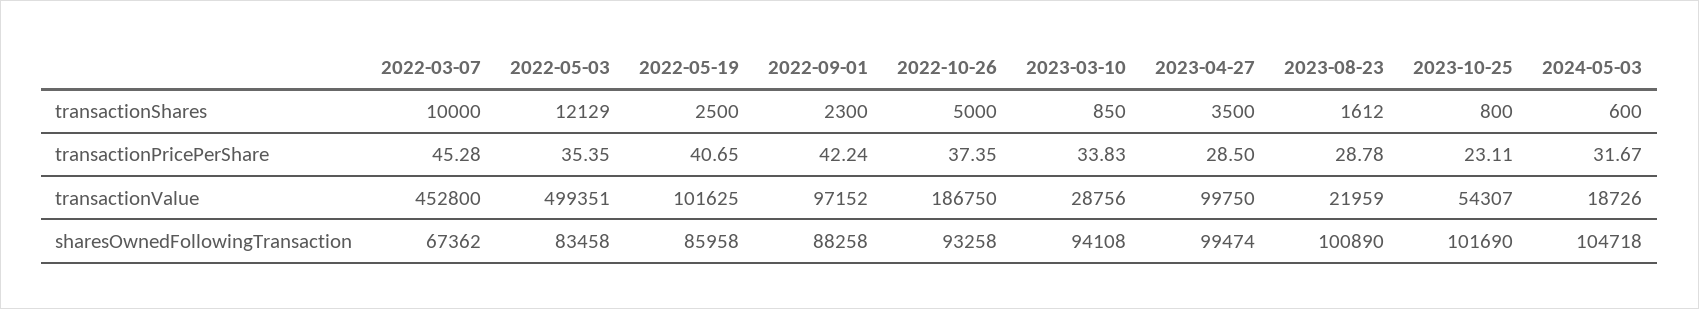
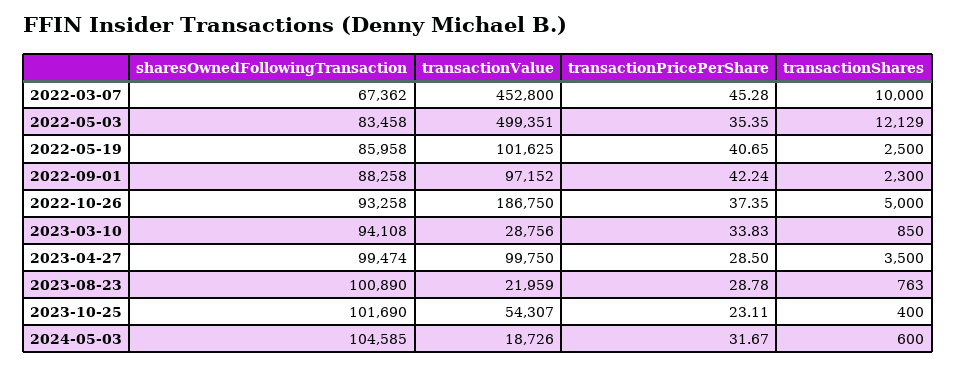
2023-08-23, transactionShares: 1612 -> 763
2023-10-25, transactionShares: 800 -> 400
2024-05-03, sharesOwnedFollowingTransaction: 104718 -> 104585

